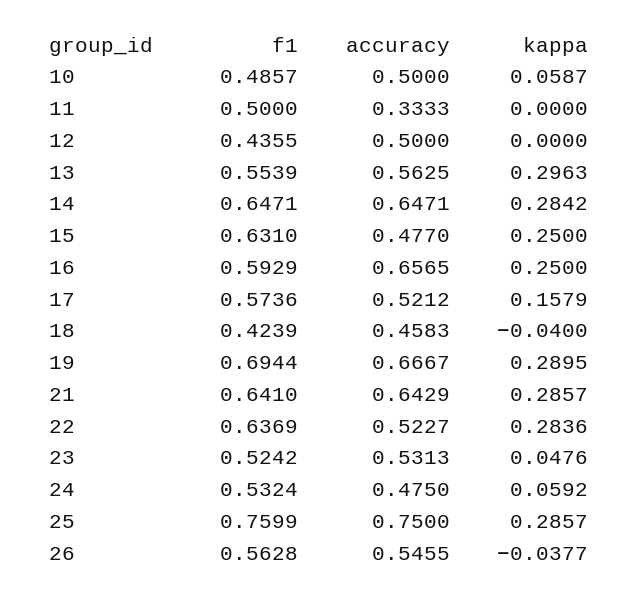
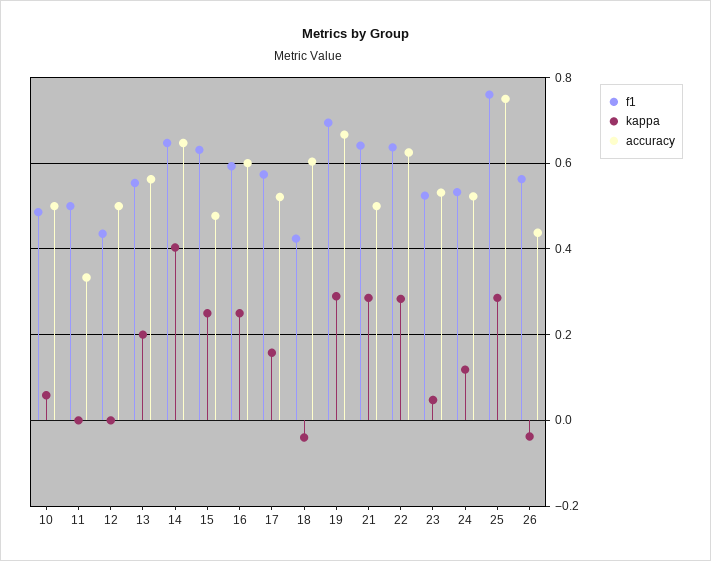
kappa, 13: 0.2963 -> 0.2
kappa, 14: 0.2842 -> 0.4
accuracy, 16: 0.6565 -> 0.6
accuracy, 18: 0.4583 -> 0.6
accuracy, 21: 0.6429 -> 0.5
accuracy, 22: 0.5227 -> 0.62
accuracy, 24: 0.475 -> 0.52
kappa, 24: 0.0592 -> 0.12
accuracy, 26: 0.5455 -> 0.44

